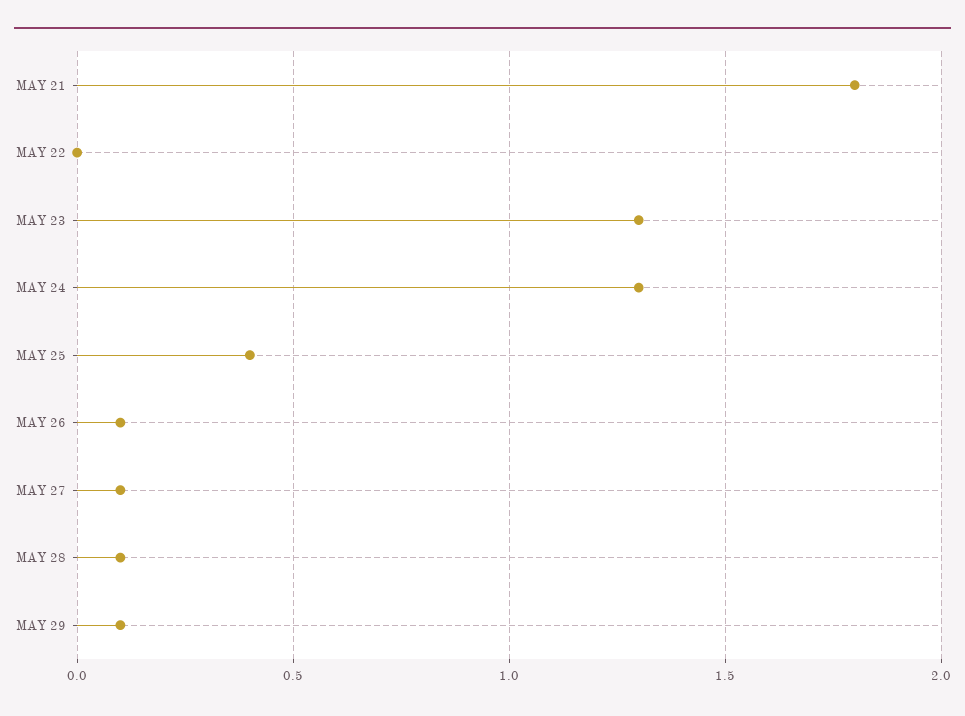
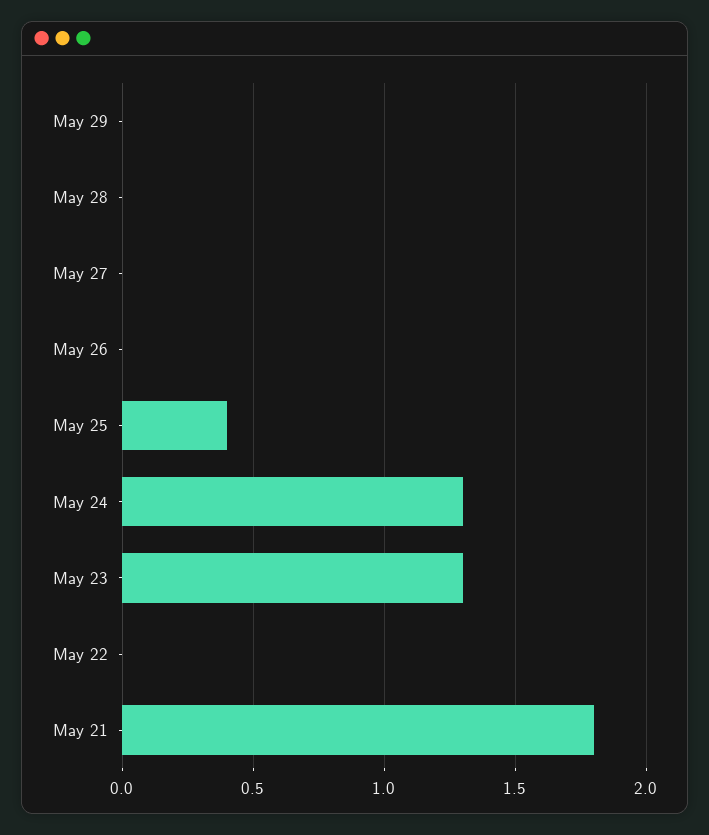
MAY 26: 0.1 -> 0
MAY 27: 0.1 -> 0
MAY 28: 0.1 -> 0
MAY 29: 0.1 -> 0

